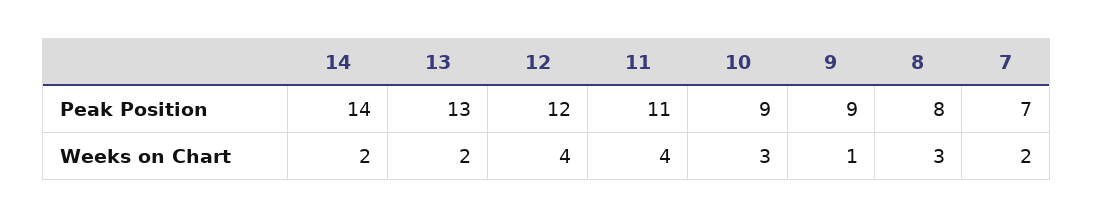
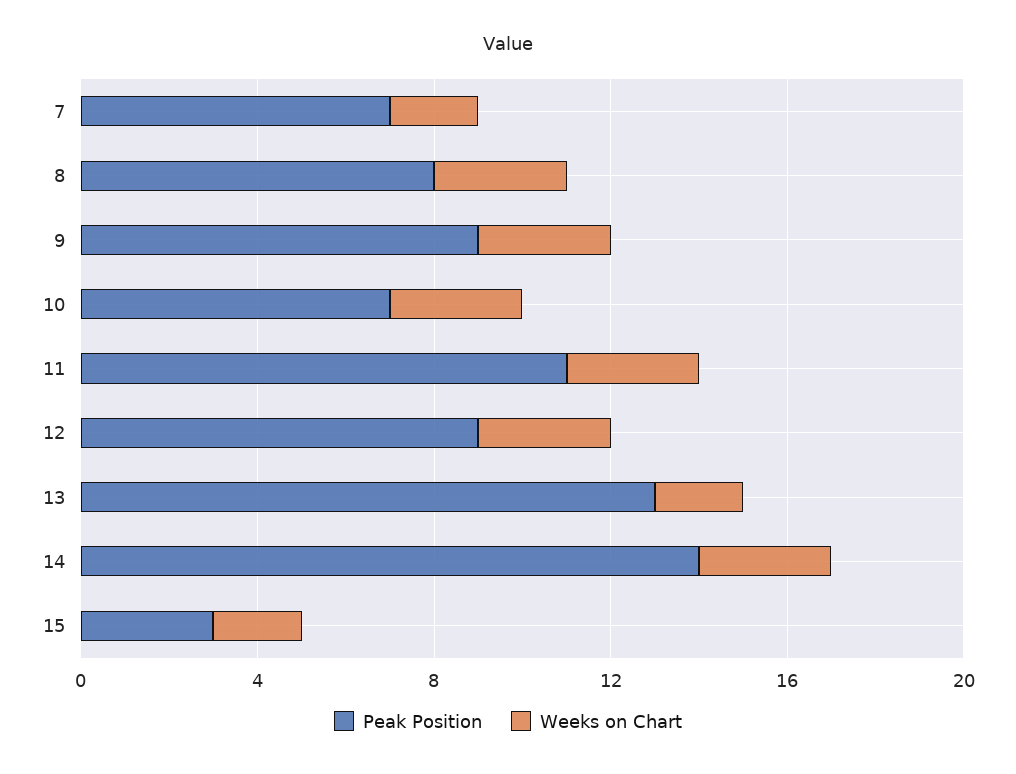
Peak Position, 12: 12 -> 9
Peak Position, 10: 9 -> 7
Weeks on Chart, 14: 2 -> 3
Weeks on Chart, 12: 4 -> 3
Weeks on Chart, 11: 4 -> 3
Weeks on Chart, 9: 1 -> 3
Peak Position, 15: none -> 3
Weeks on Chart, 15: none -> 2

